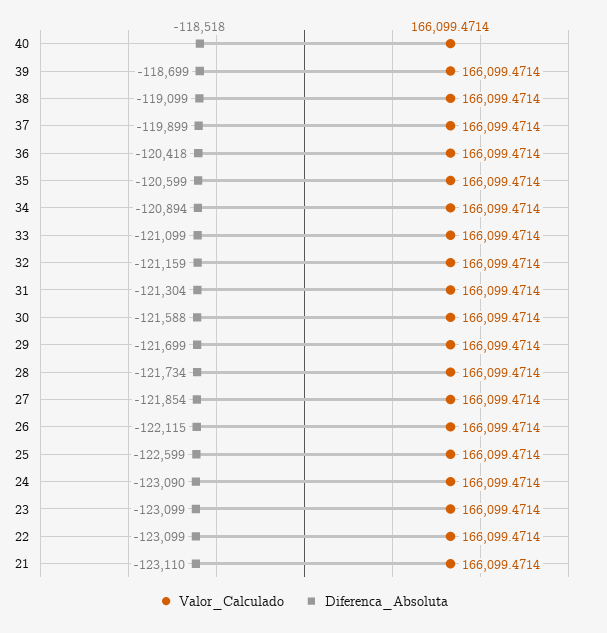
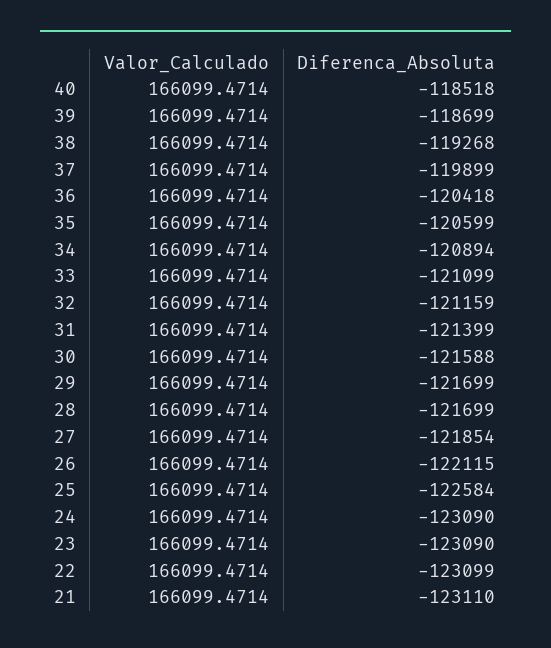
Diferenca_Absoluta, 38: -119099 -> -119268
Diferenca_Absoluta, 31: -121304 -> -121399
Diferenca_Absoluta, 28: -121734 -> -121699
Diferenca_Absoluta, 25: -122599 -> -122584
Diferenca_Absoluta, 23: -123099 -> -123090

